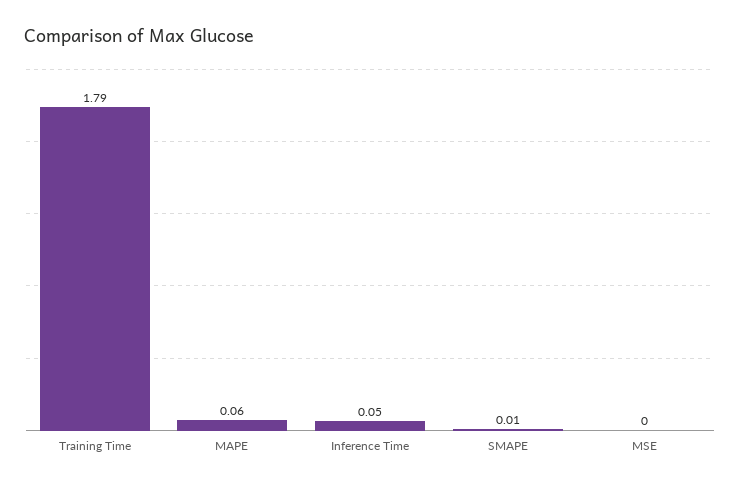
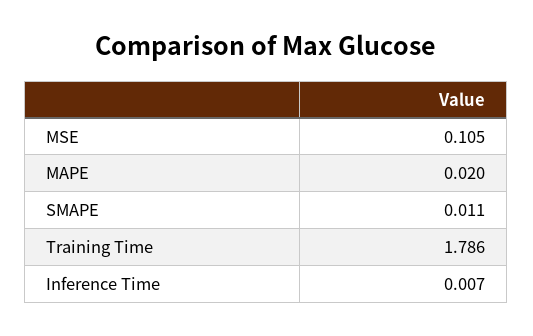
MAPE: 0.06 -> 0.02
Inference Time: 0.05 -> 0.007
MSE: 0 -> 0.105

